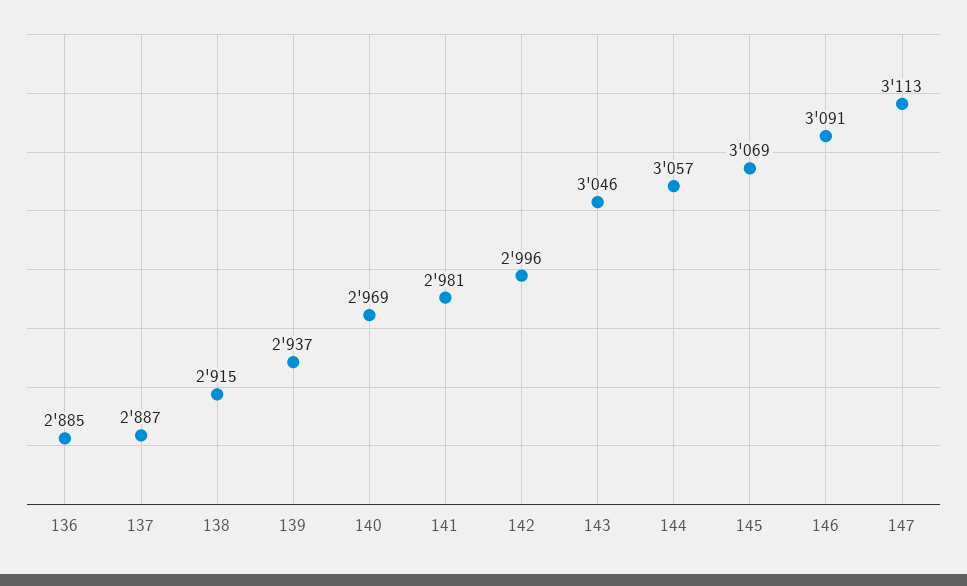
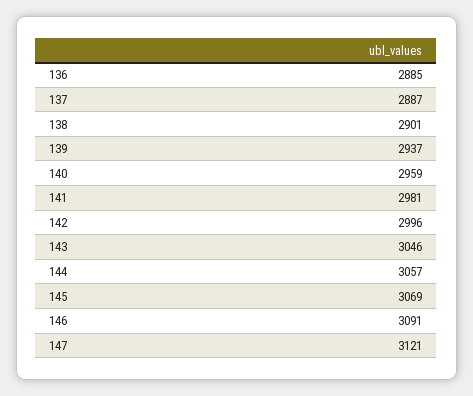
138: 2915 -> 2901
140: 2969 -> 2959
147: 3113 -> 3121

